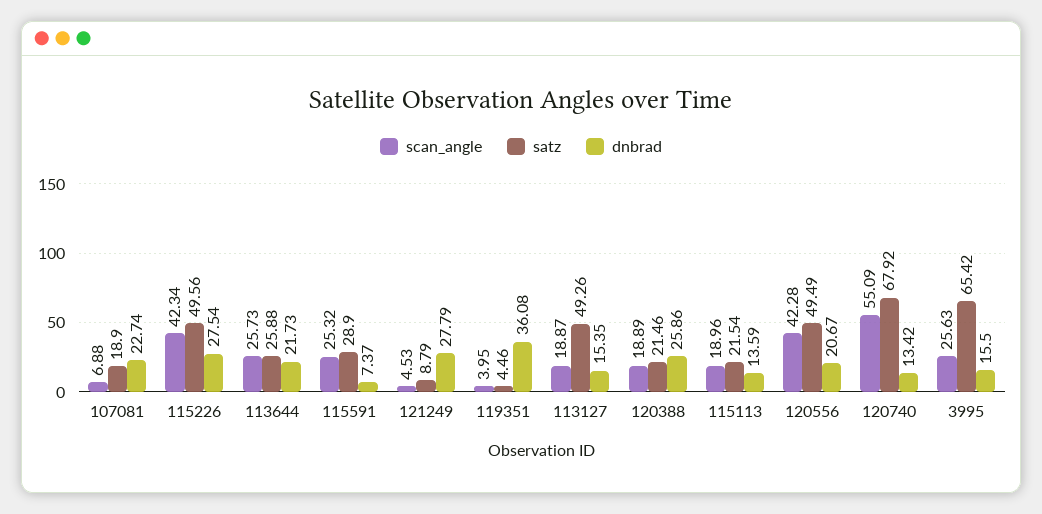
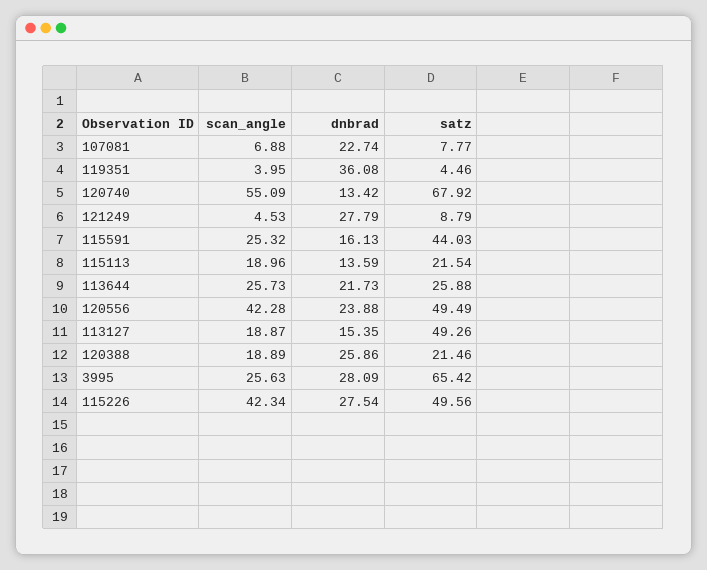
satz, 107081: 18.9 -> 7.77
satz, 115591: 28.9 -> 44.03
dnbrad, 115591: 7.37 -> 16.13
dnbrad, 120556: 20.67 -> 23.88
dnbrad, 3995: 15.5 -> 28.09

